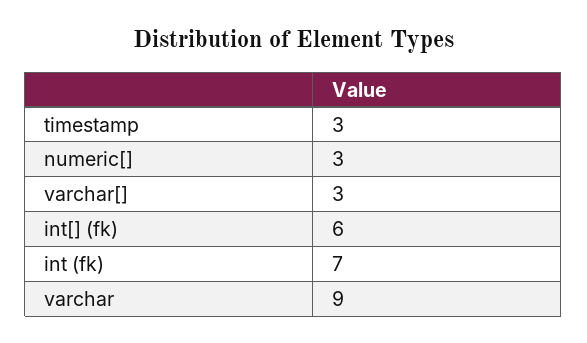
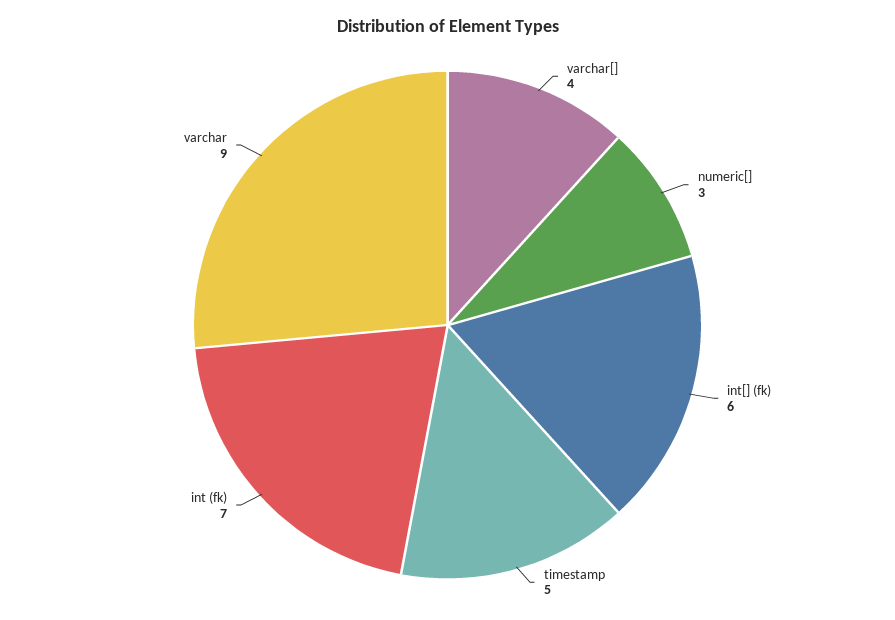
timestamp: 3 -> 5
varchar[]: 3 -> 4

